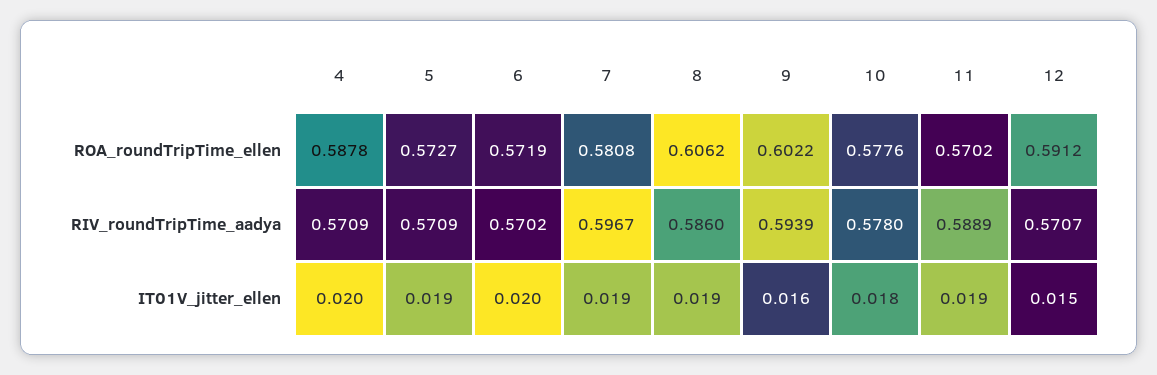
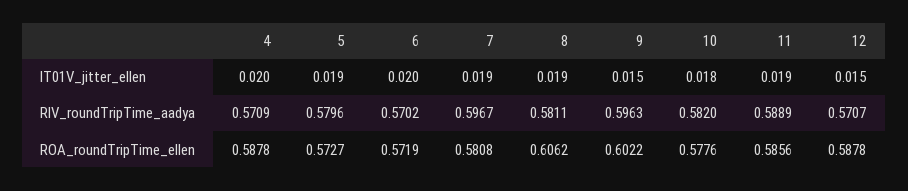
11, ROA_roundTripTime_ellen: 0.5702 -> 0.5856
12, ROA_roundTripTime_ellen: 0.5912 -> 0.5878
5, RIV_roundTripTime_aadya: 0.5709 -> 0.5796
8, RIV_roundTripTime_aadya: 0.586 -> 0.5811
9, RIV_roundTripTime_aadya: 0.5939 -> 0.5963
10, RIV_roundTripTime_aadya: 0.578 -> 0.582
9, IT01V_jitter_ellen: 0.016 -> 0.015

